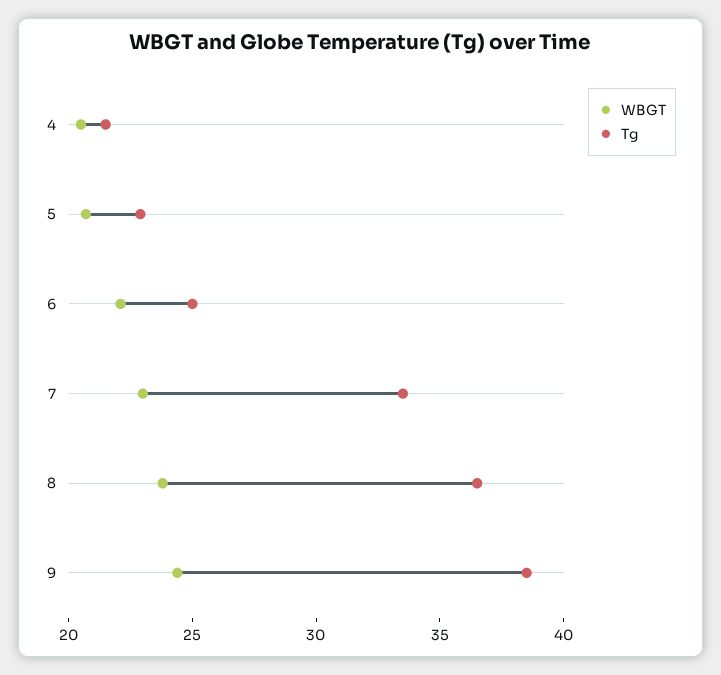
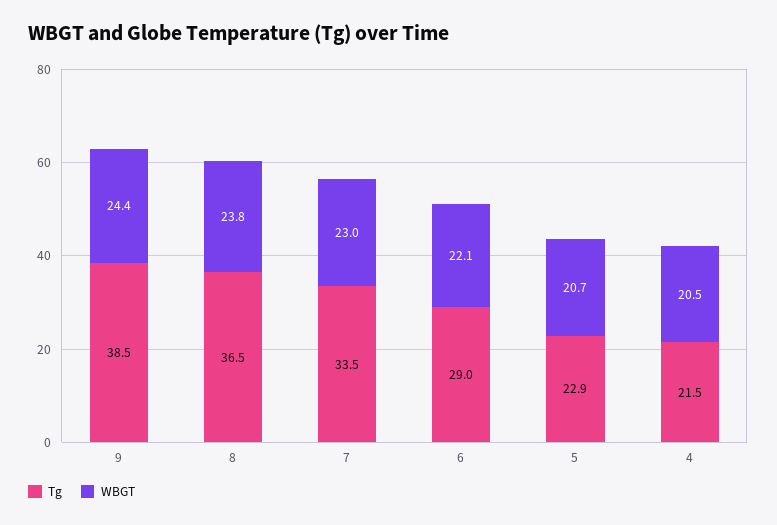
Tg, 6: 25 -> 29

